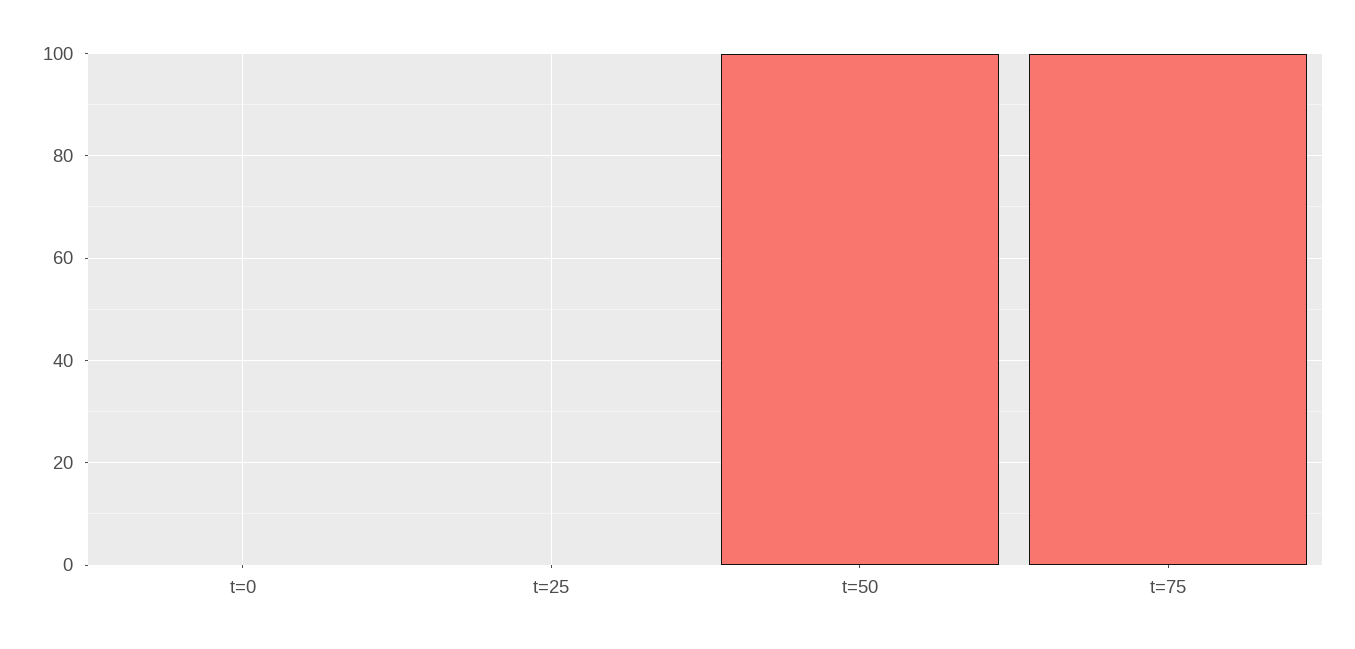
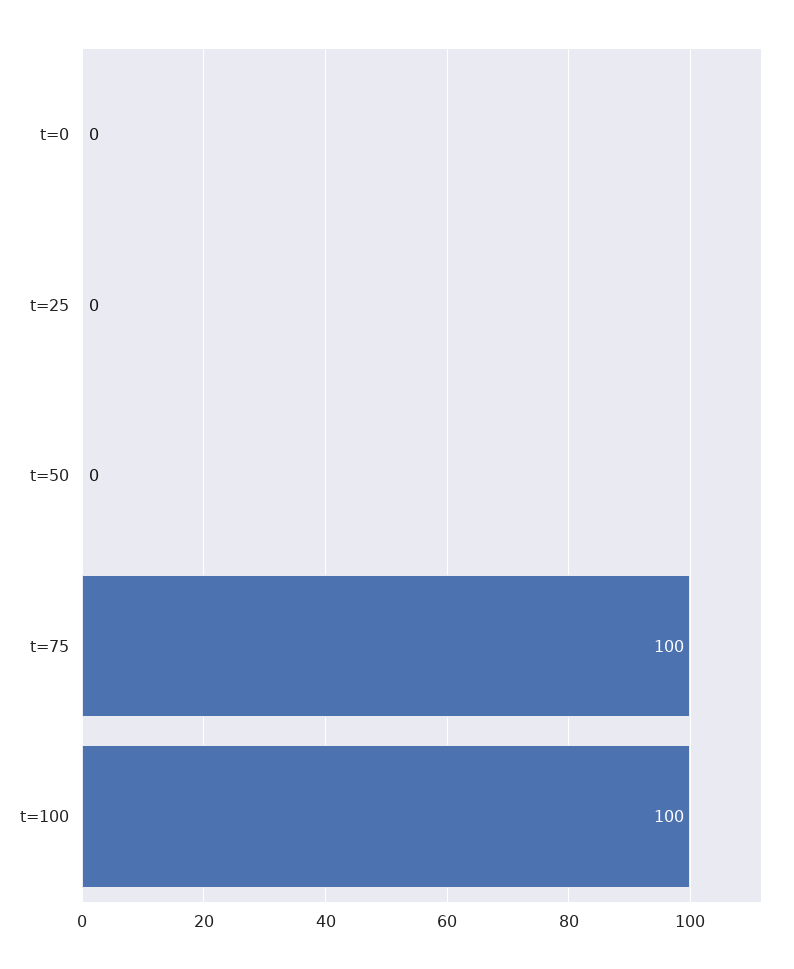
t=50: 100 -> 0
t=100: none -> 100

